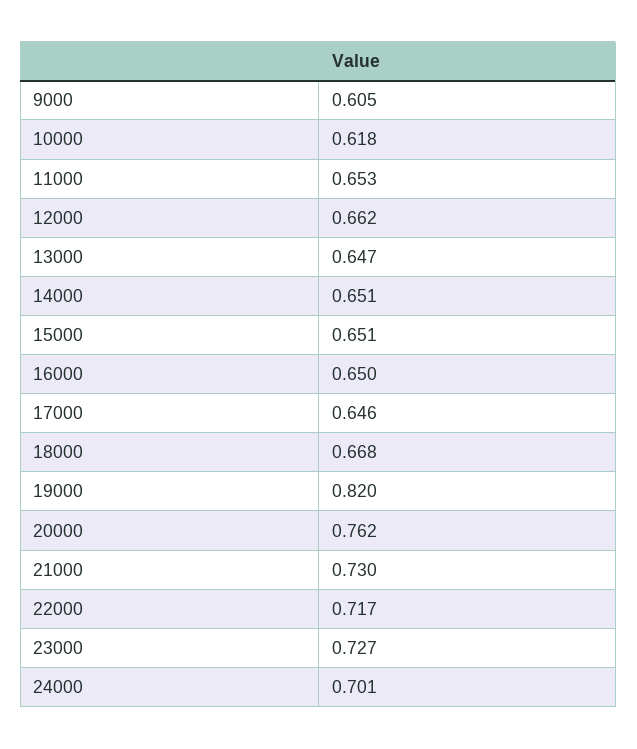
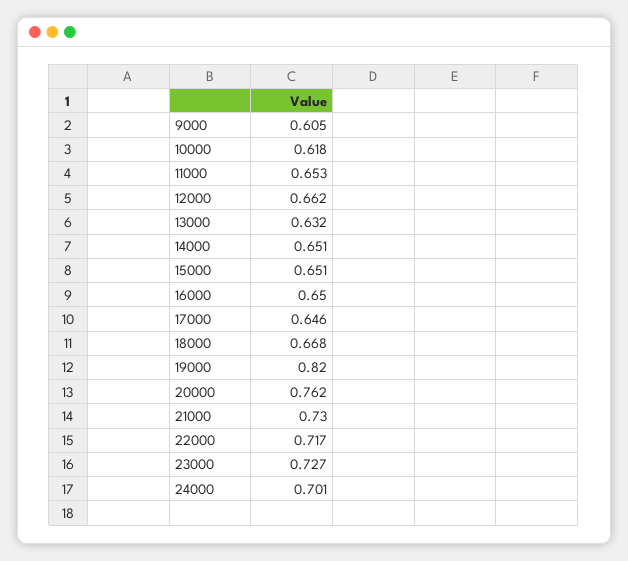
13000: 0.647 -> 0.632

